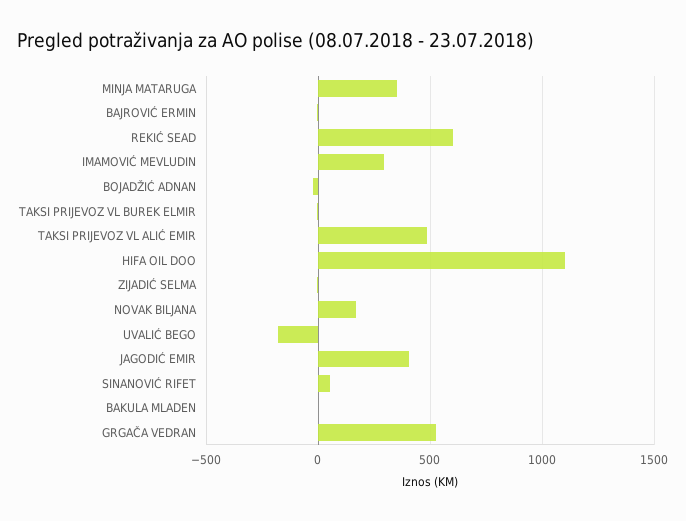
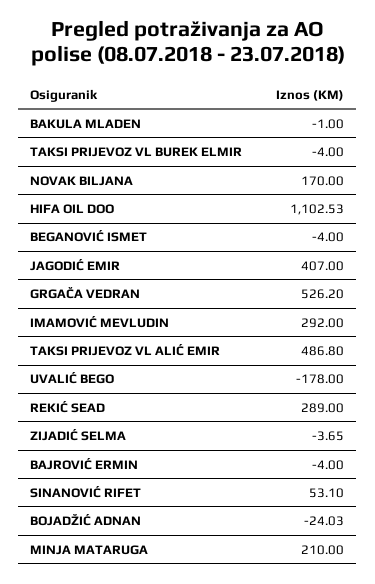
MINJA MATARUGA: 350 -> 210
REKIĆ SEAD: 600 -> 289
BEGANOVIĆ ISMET: none -> -4

